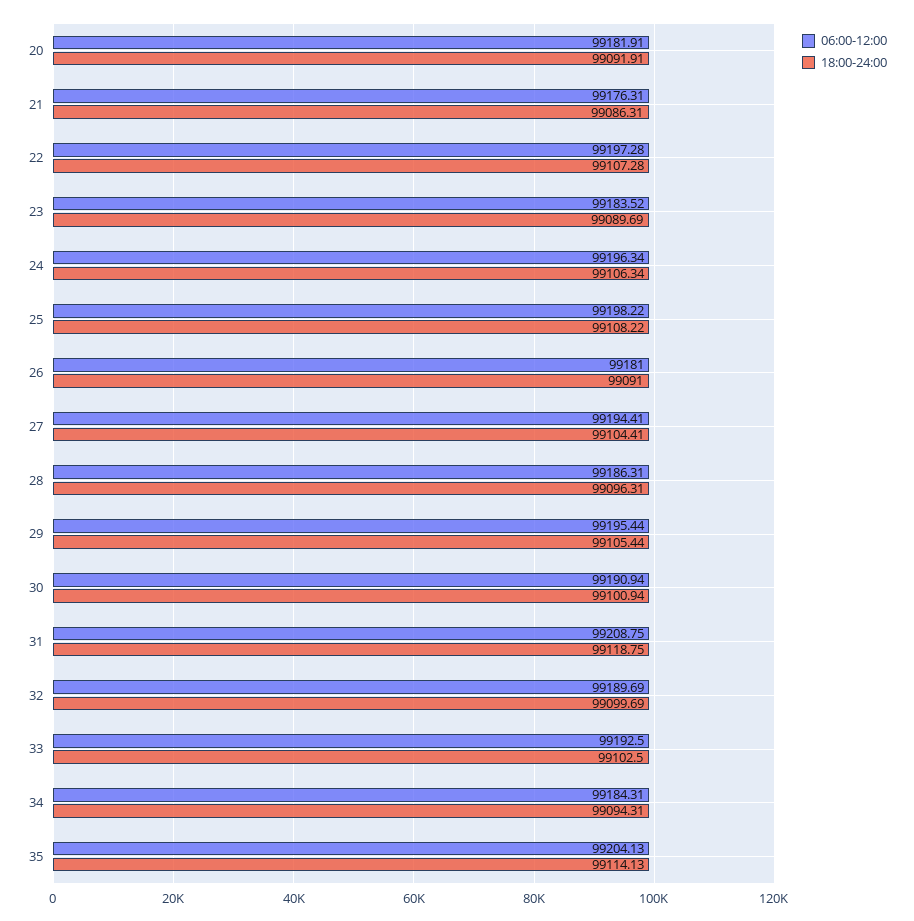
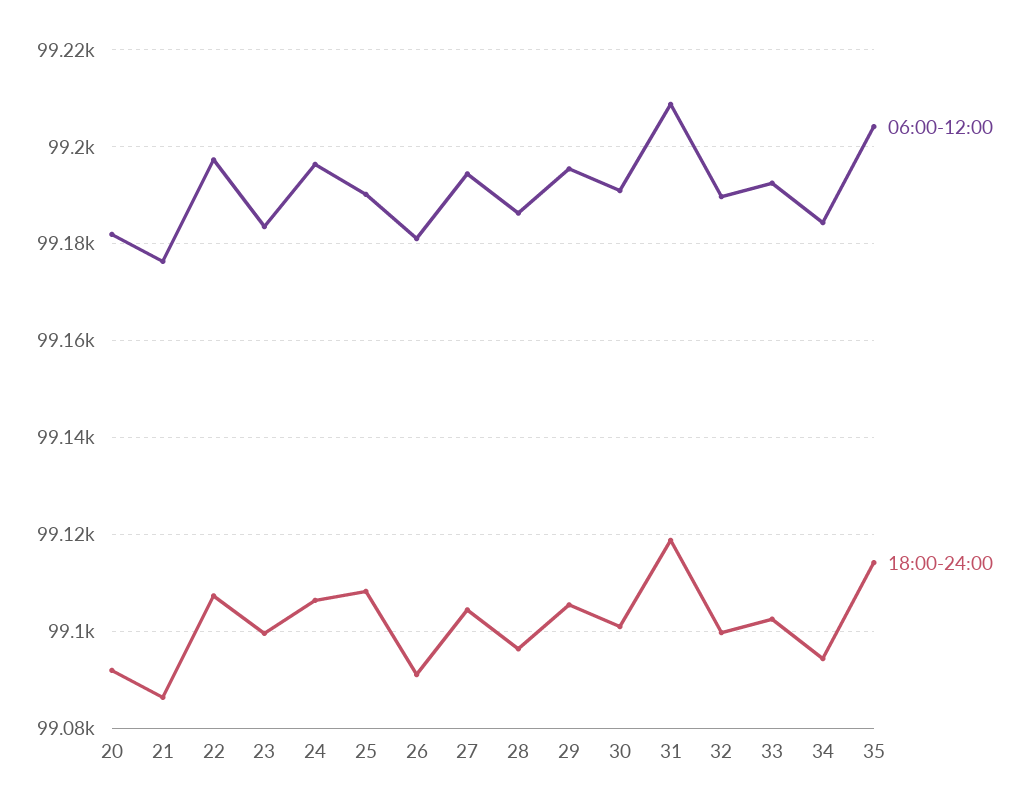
18:00-24:00, 23: 99089.69 -> 99100
06:00-12:00, 25: 99198.22 -> 99190

